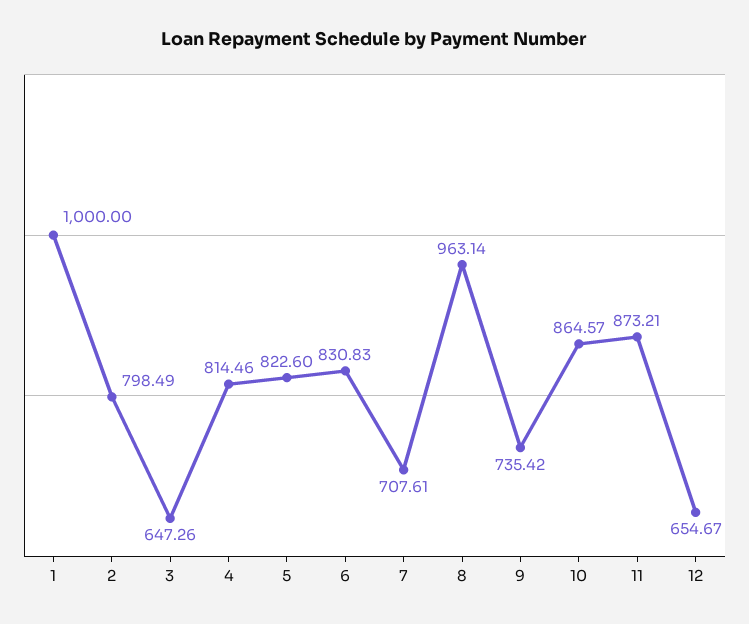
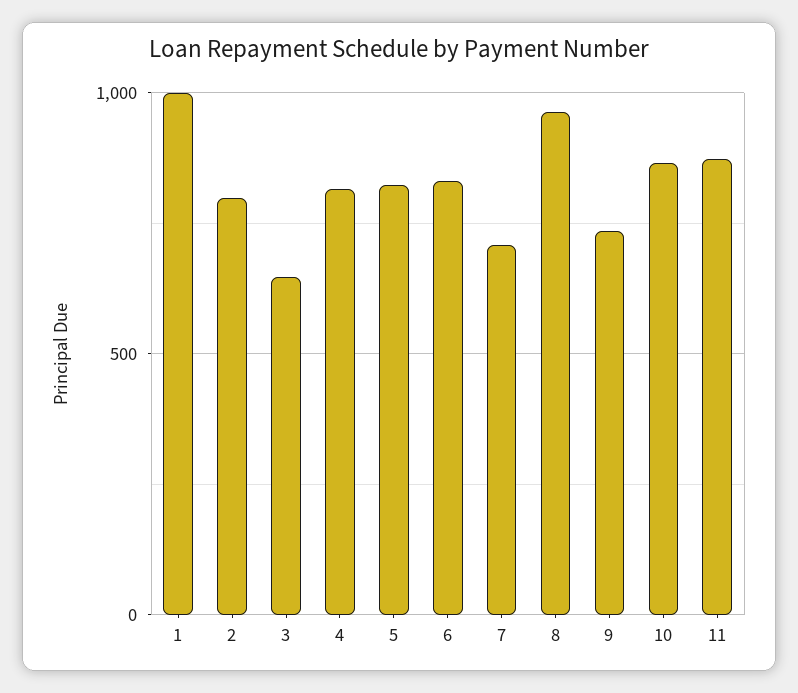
12: 654.67 -> none

